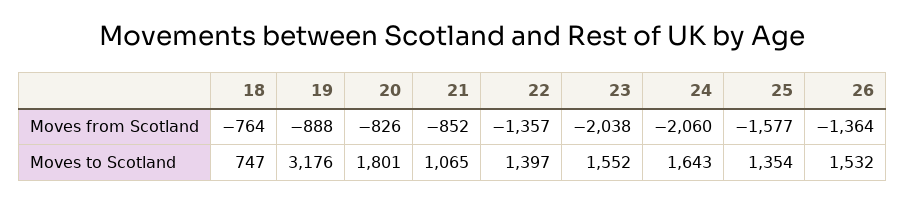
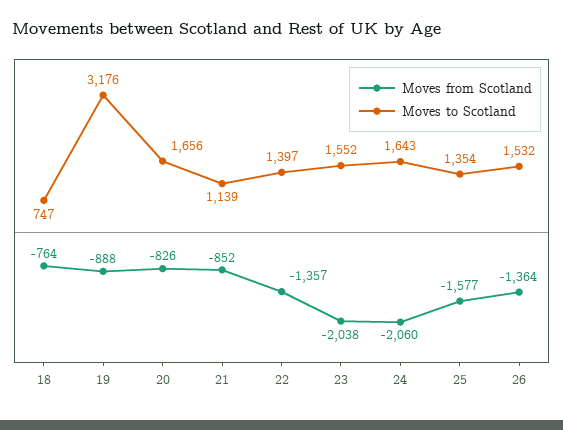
Moves to Scotland, 20: 1801 -> 1656
Moves to Scotland, 21: 1065 -> 1139

